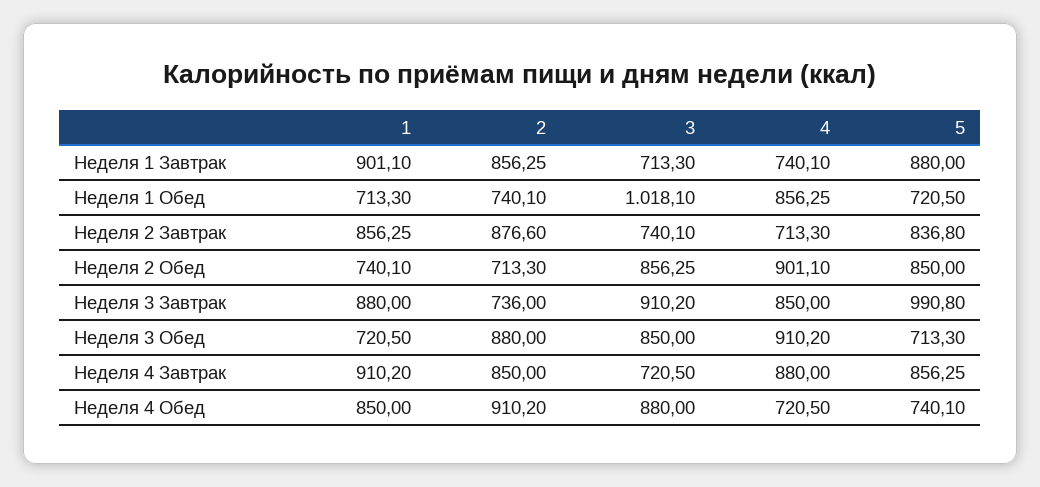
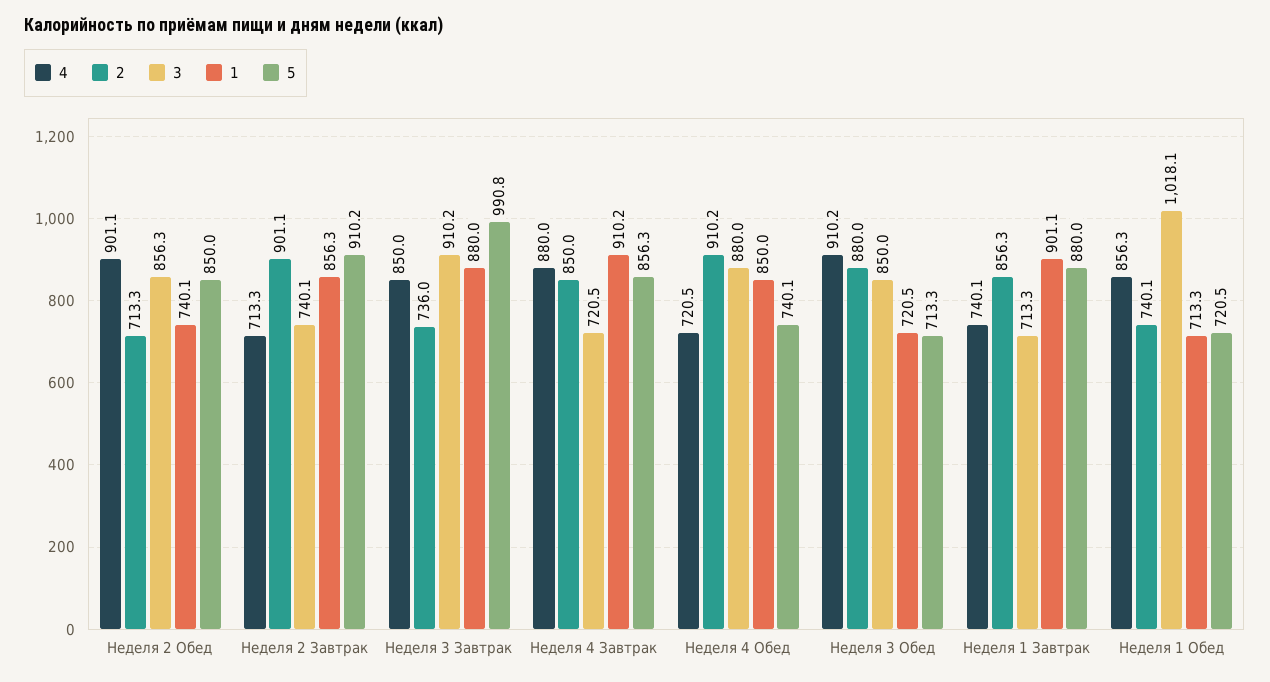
2, Неделя 2 Завтрак: 876.6 -> 901.1
5, Неделя 2 Завтрак: 836.8 -> 910.2

